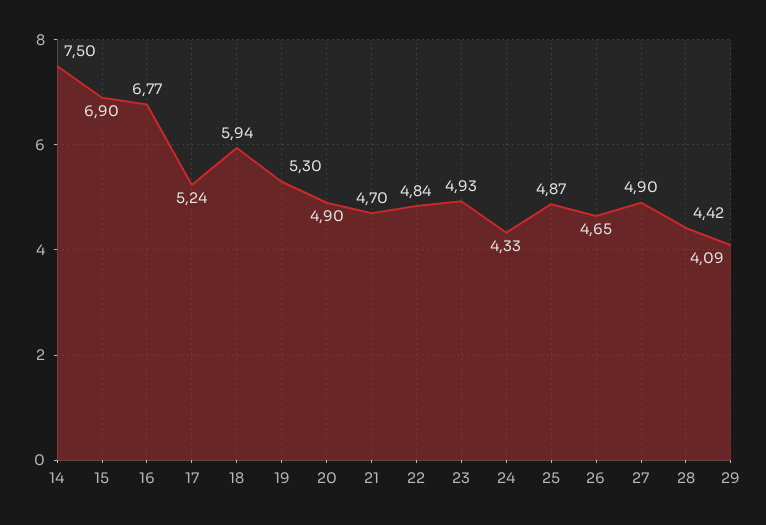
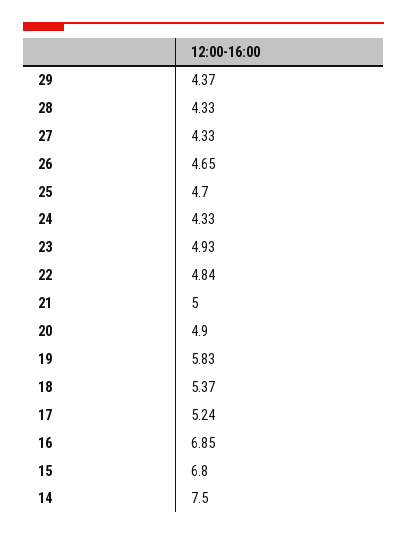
15: 6.9 -> 6.8
16: 6.77 -> 6.85
18: 5.94 -> 5.37
19: 5.3 -> 5.83
21: 4.7 -> 5
25: 4.87 -> 4.7
27: 4.9 -> 4.33
28: 4.42 -> 4.33
29: 4.09 -> 4.37

